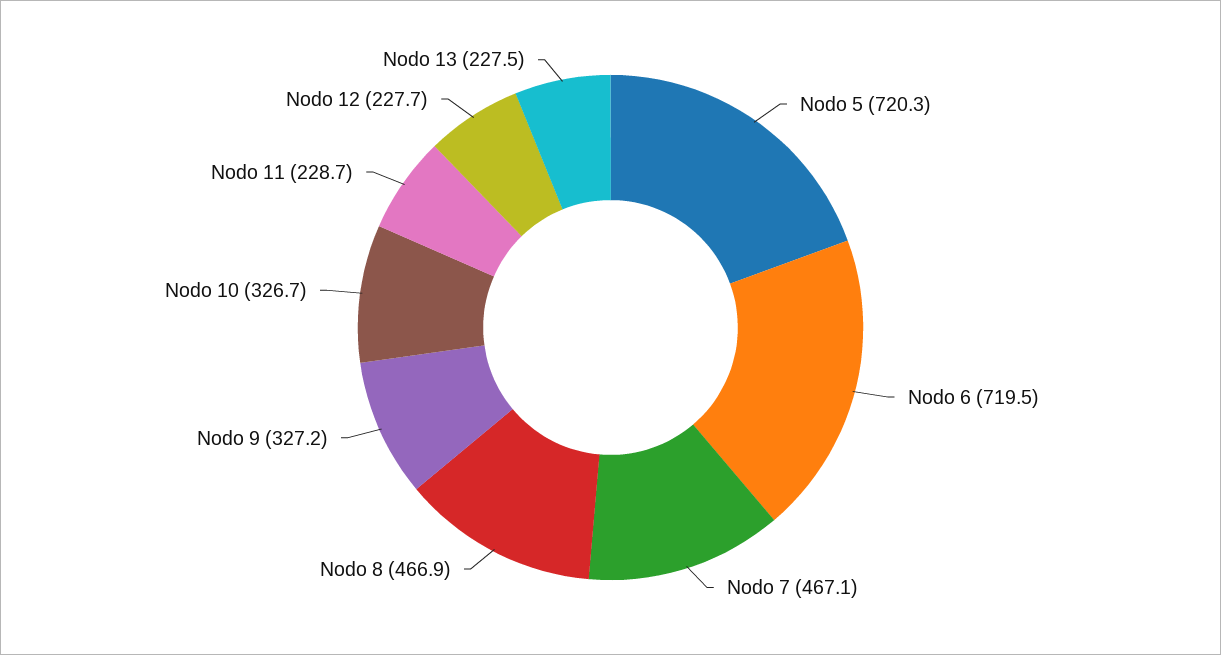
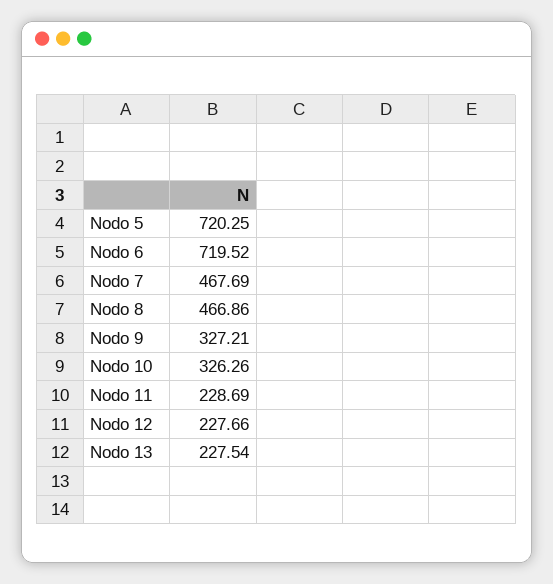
Nodo 7: 467.1 -> 467.69
Nodo 10: 326.7 -> 326.26

